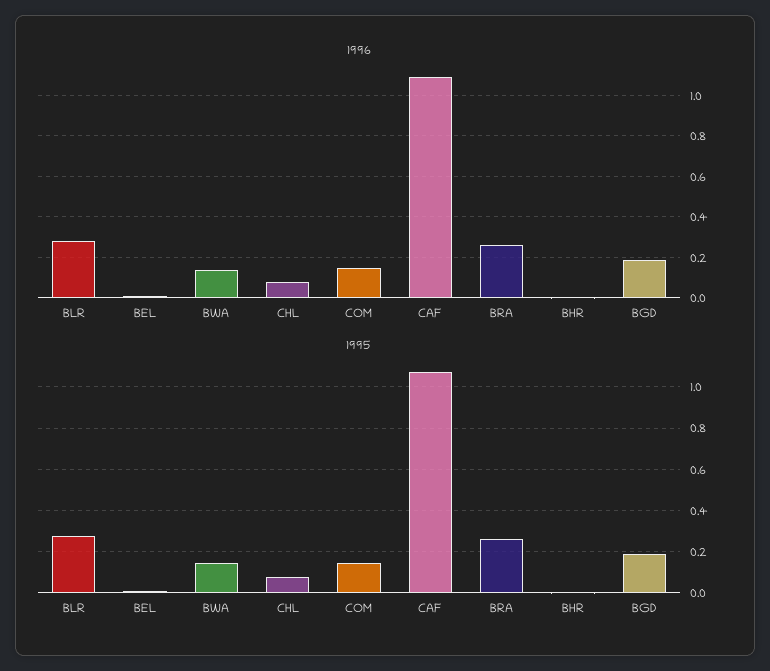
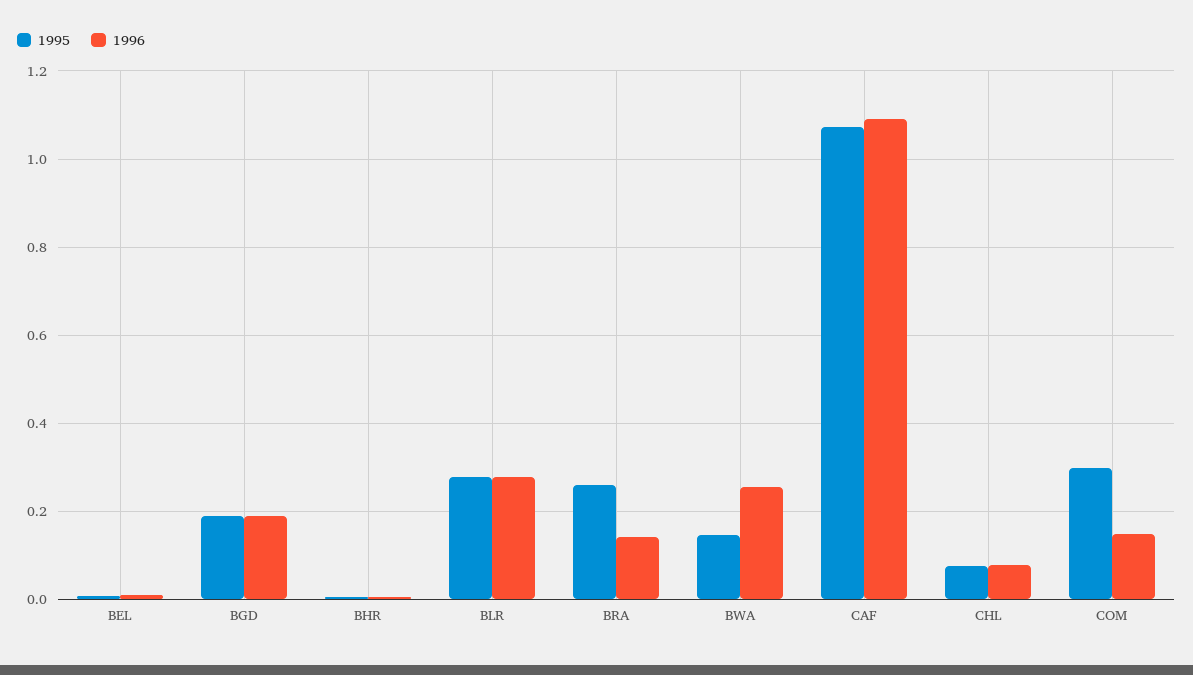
1996, BWA: 0.15 -> 0.26
1996, BRA: 0.25 -> 0.14
1995, COM: 0.15 -> 0.3

